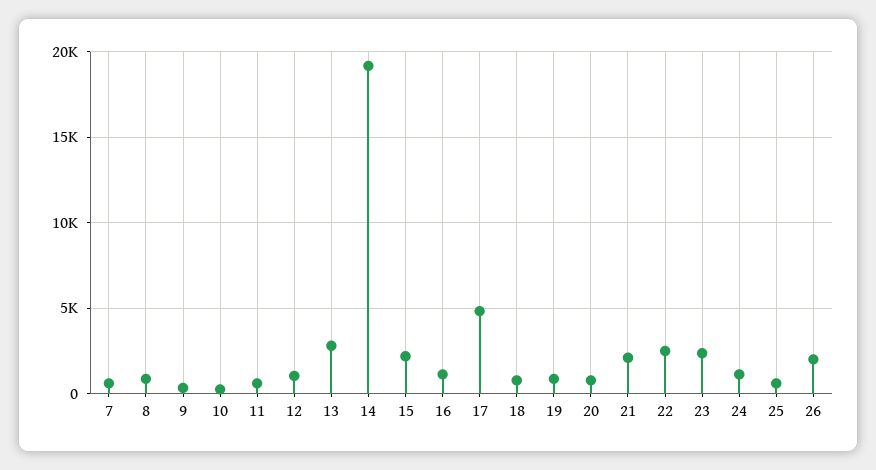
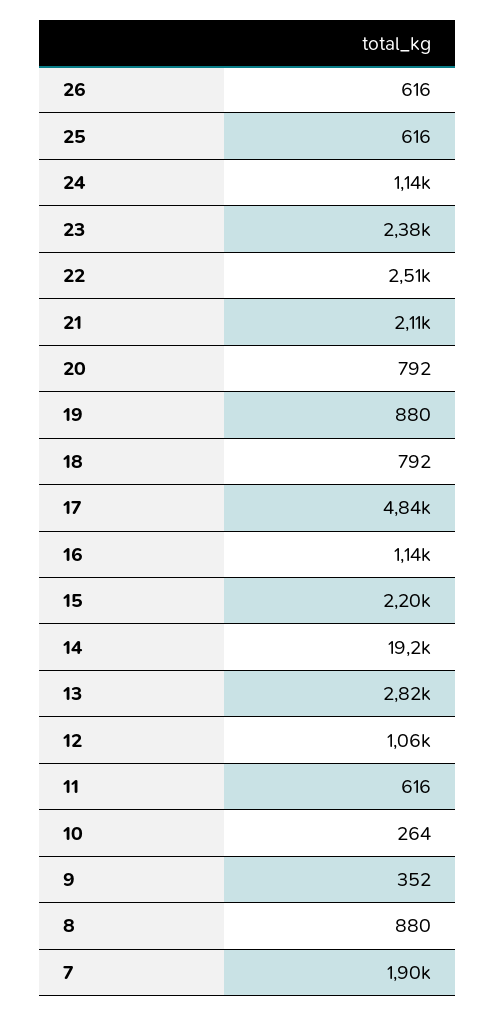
7: 500 -> 1900
26: 2000 -> 616

